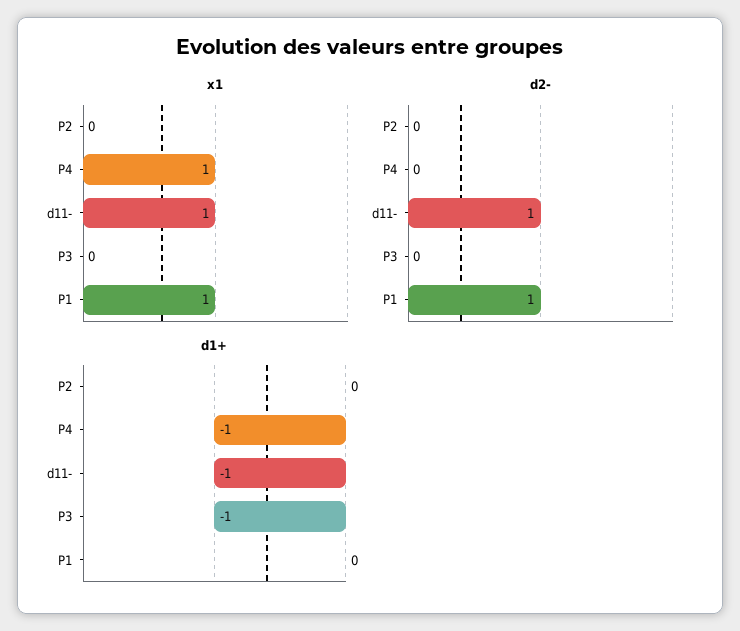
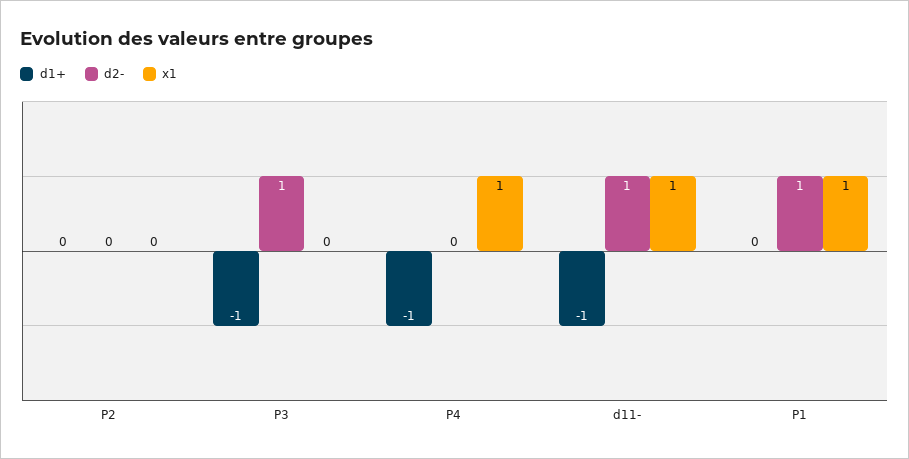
d2-, P3: 0 -> 1

